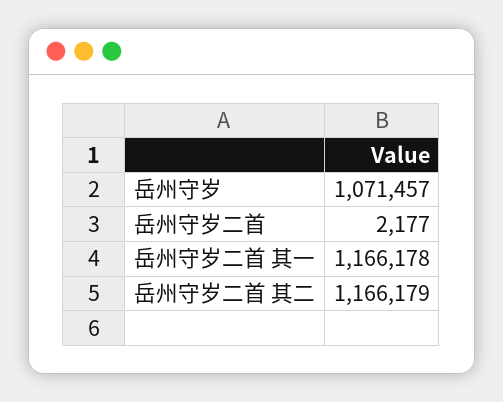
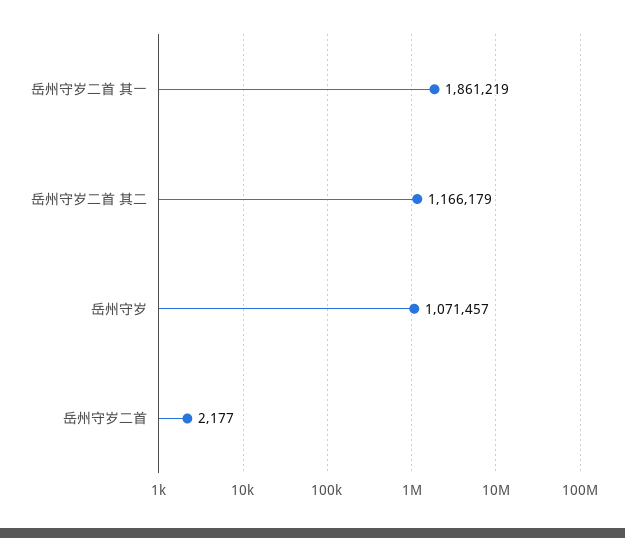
岳州守岁二首 其一: 1166178 -> 1861219

